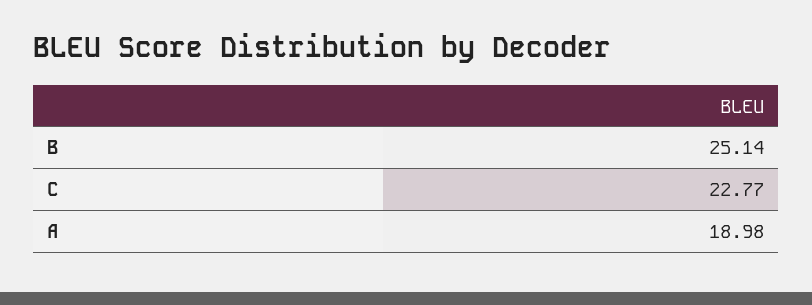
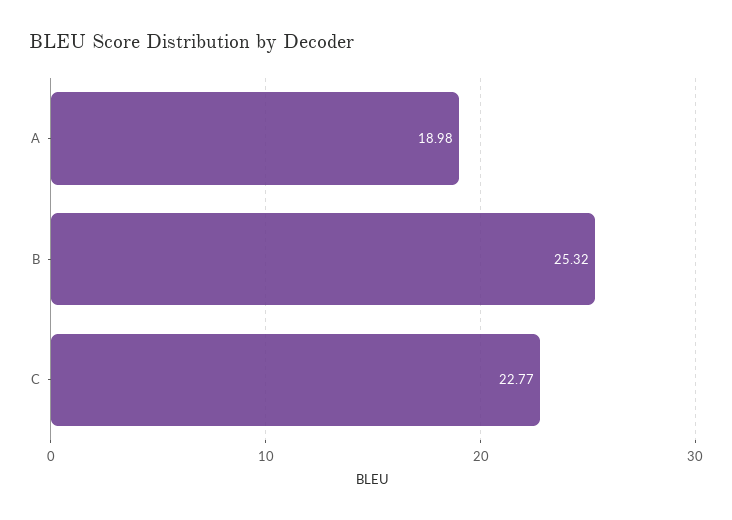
B: 25.14 -> 25.32

